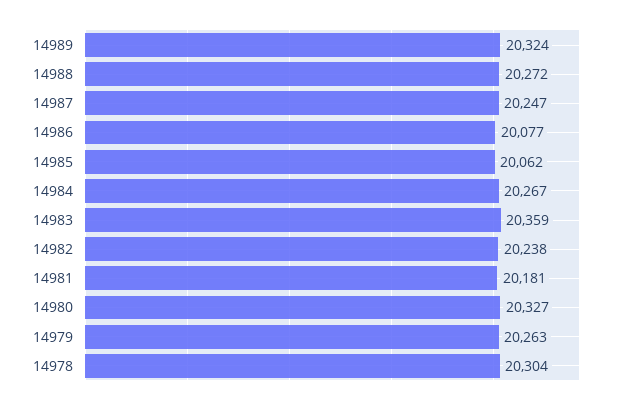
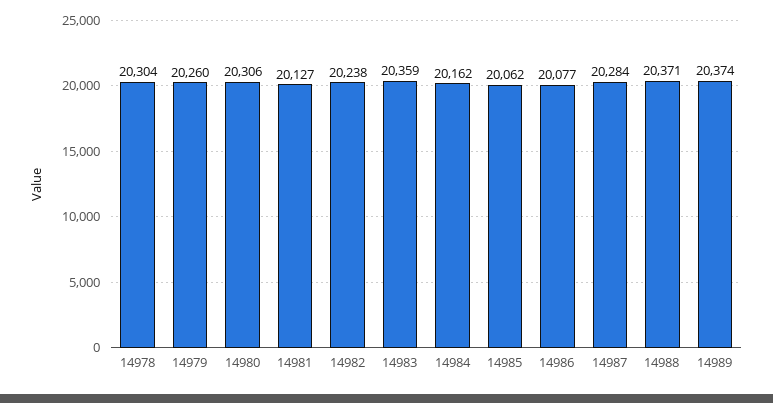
14989: 20324 -> 20374
14988: 20272 -> 20371
14987: 20247 -> 20284
14984: 20267 -> 20162
14981: 20181 -> 20127
14980: 20327 -> 20306
14979: 20263 -> 20260

